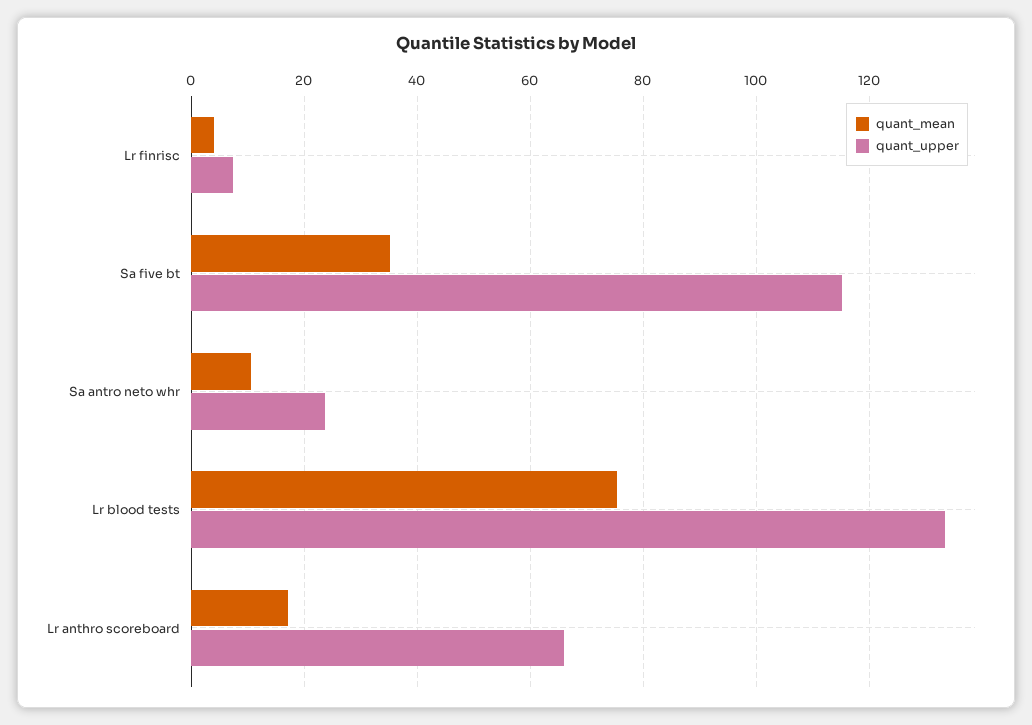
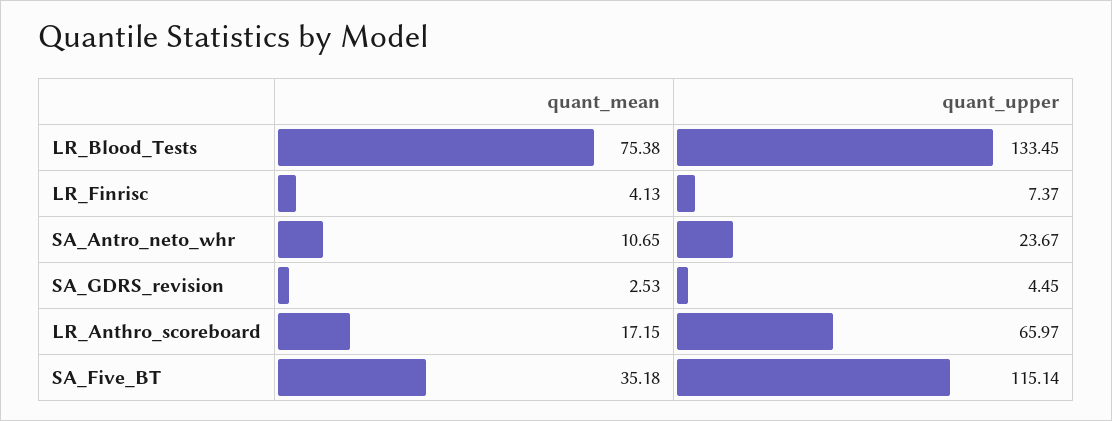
quant_mean, SA_GDRS_revision: none -> 2.53
quant_upper, SA_GDRS_revision: none -> 4.45

